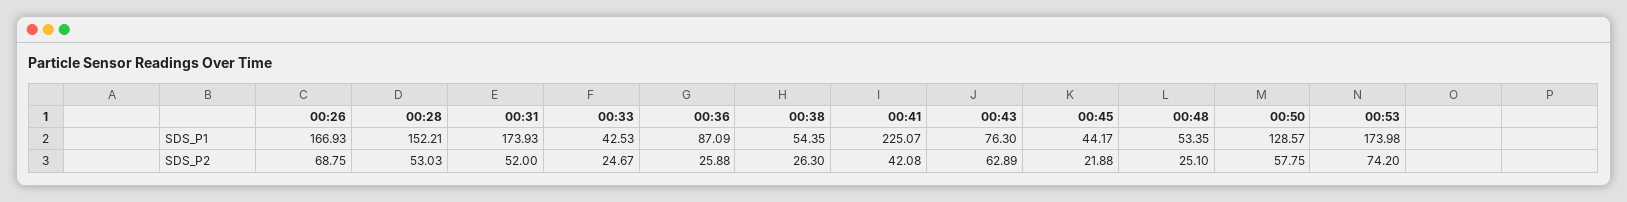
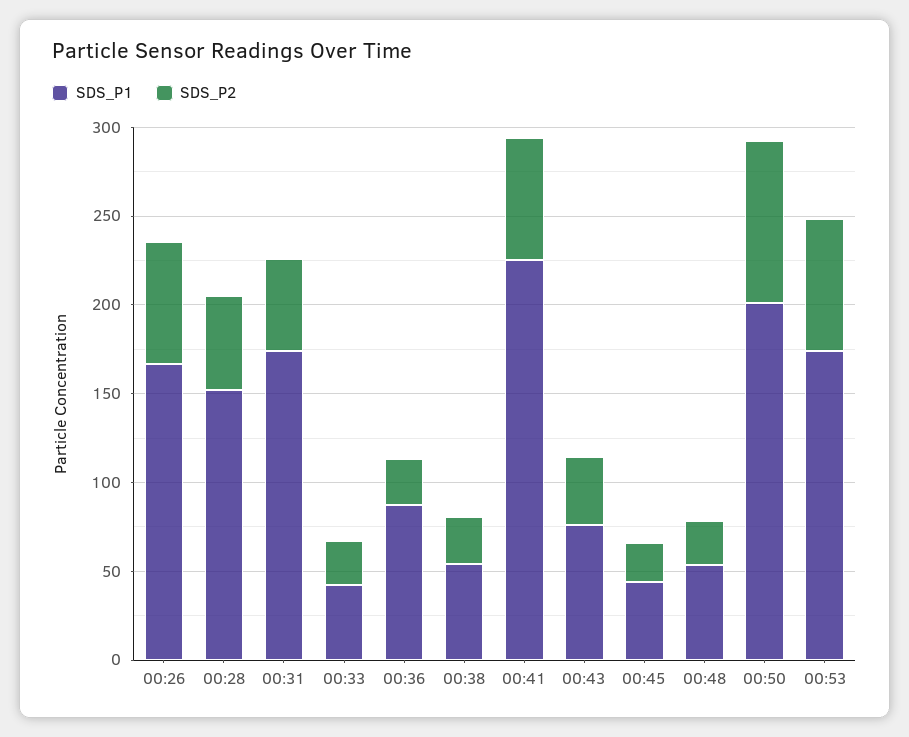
SDS_P1, 00:50: 128.57 -> 200
SDS_P2, 00:41: 42.08 -> 70
SDS_P2, 00:43: 62.89 -> 40
SDS_P2, 00:50: 57.75 -> 90

